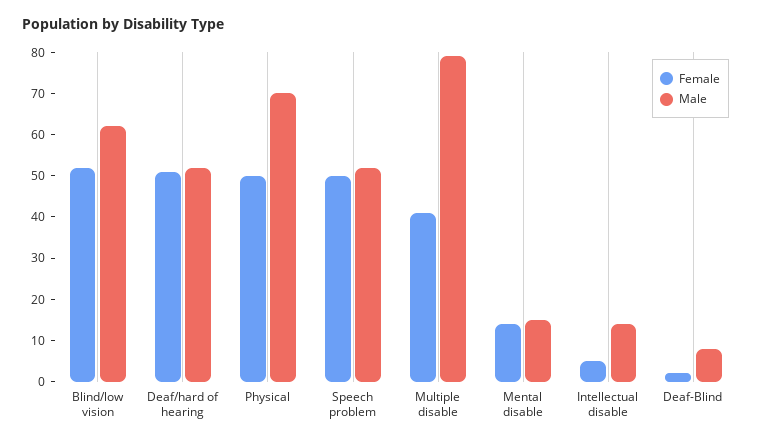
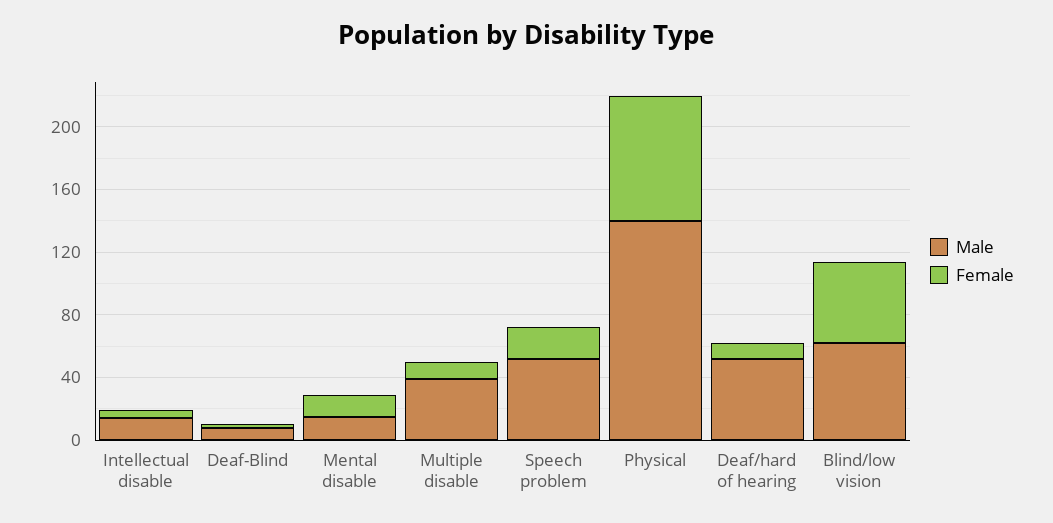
Female, Deaf/hard of hearing: 50 -> 10
Female, Physical: 50 -> 80
Male, Physical: 70 -> 140
Female, Speech problem: 50 -> 20
Female, Multiple disable: 40 -> 10
Male, Multiple disable: 80 -> 40

